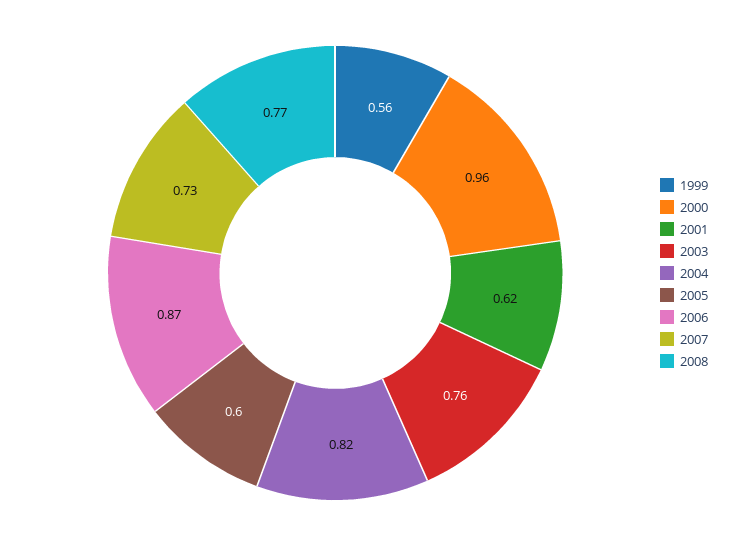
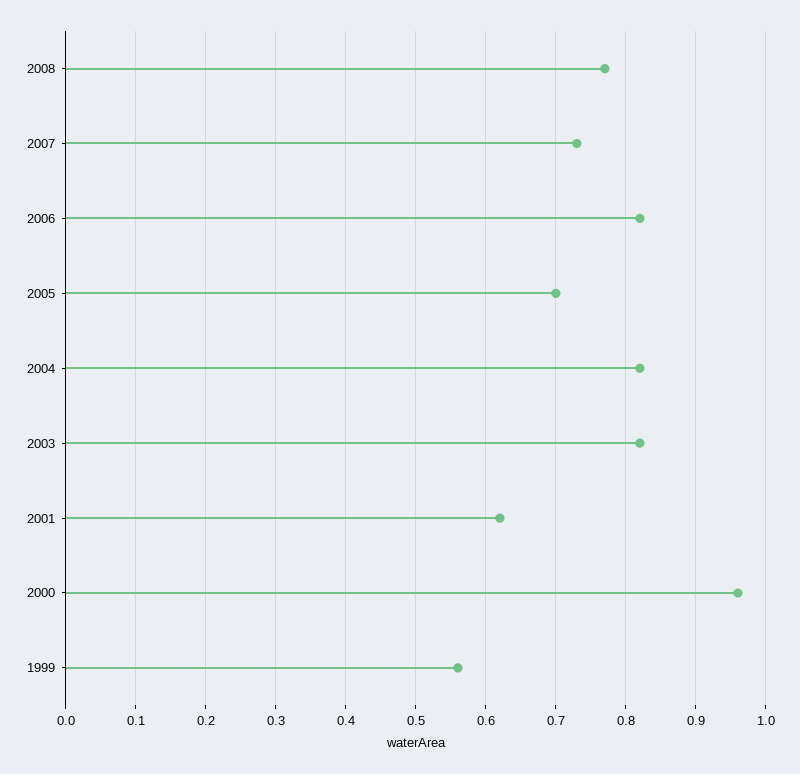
2003: 0.76 -> 0.82
2005: 0.6 -> 0.7
2006: 0.87 -> 0.82

